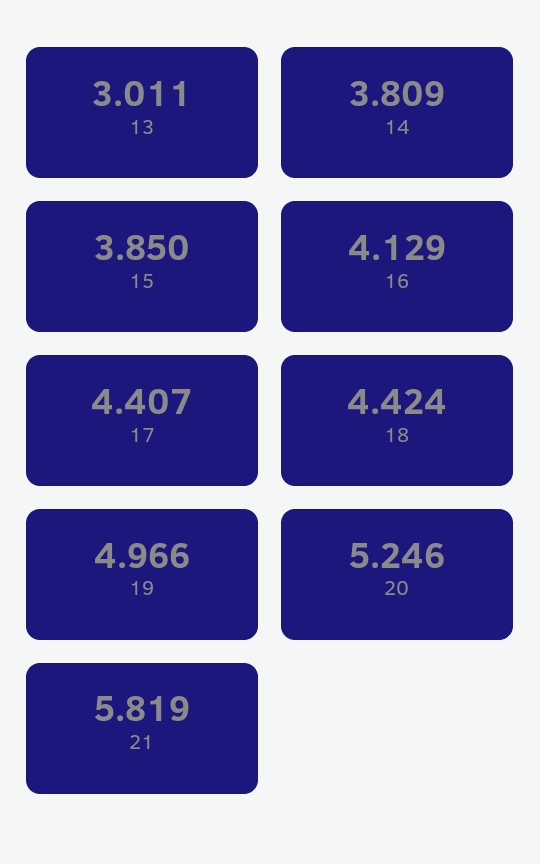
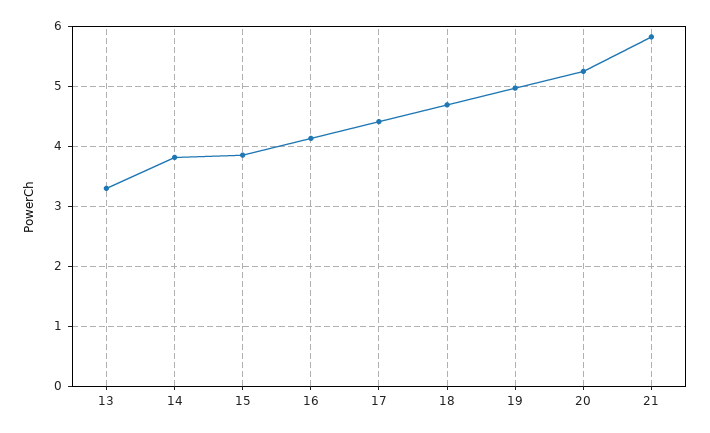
13: 3.011 -> 3.3
18: 4.424 -> 4.7

